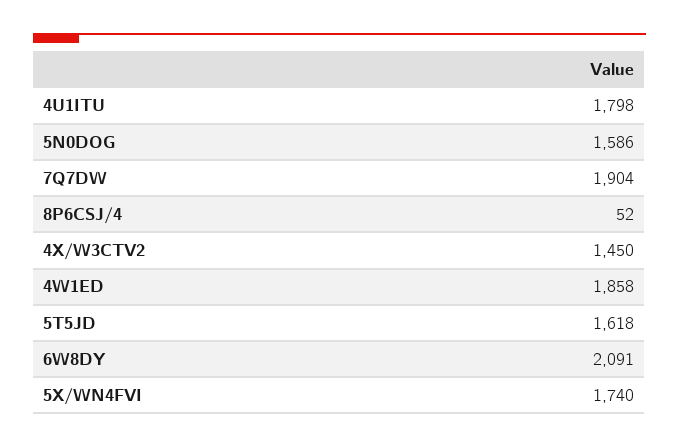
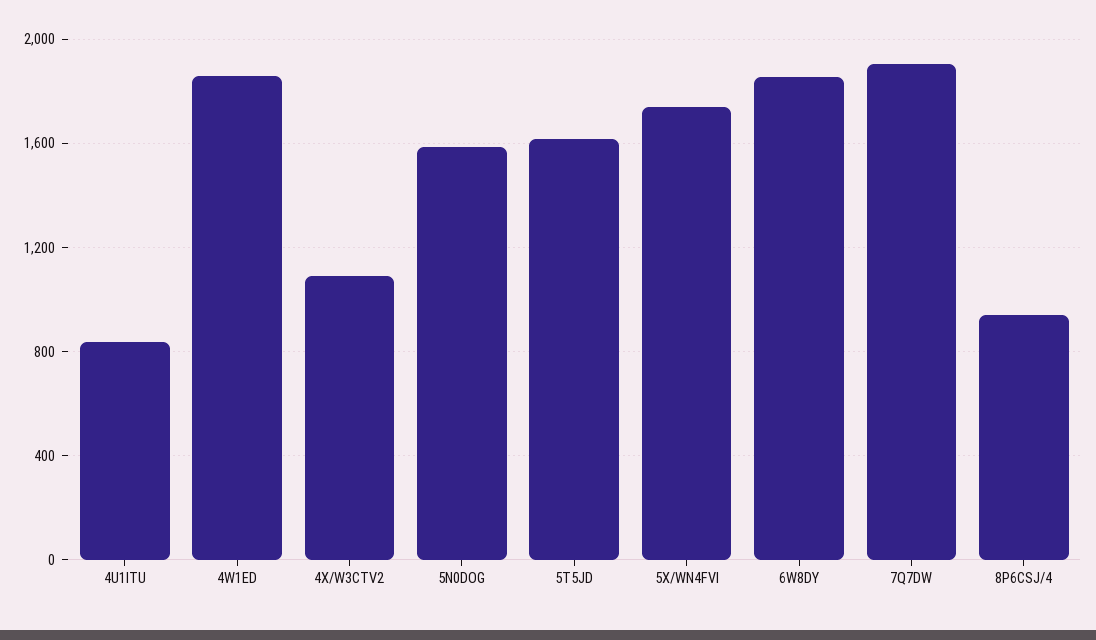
4U1ITU: 1798 -> 850
8P6CSJ/4: 52 -> 950
4X/W3CTV2: 1450 -> 1100
6W8DY: 2091 -> 1850

